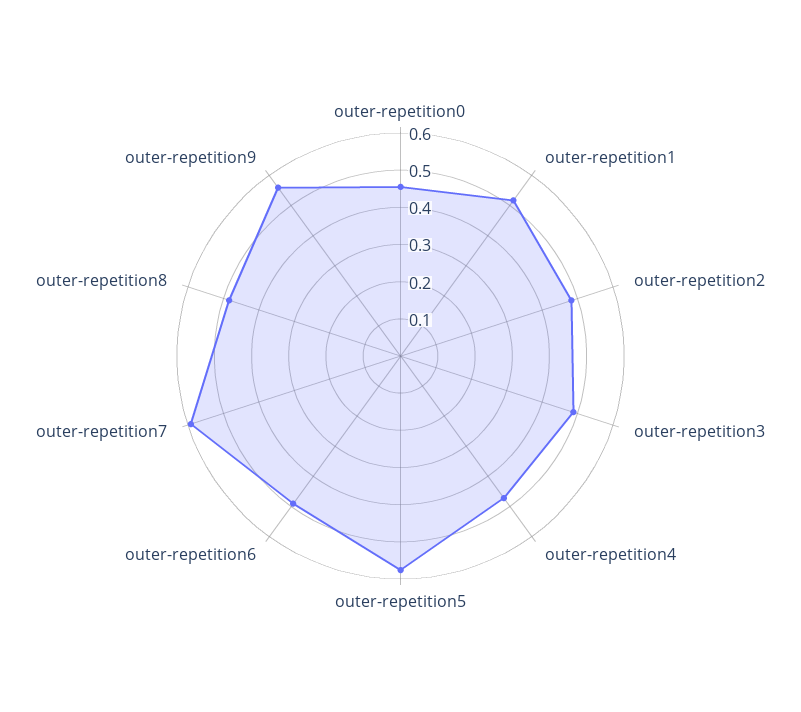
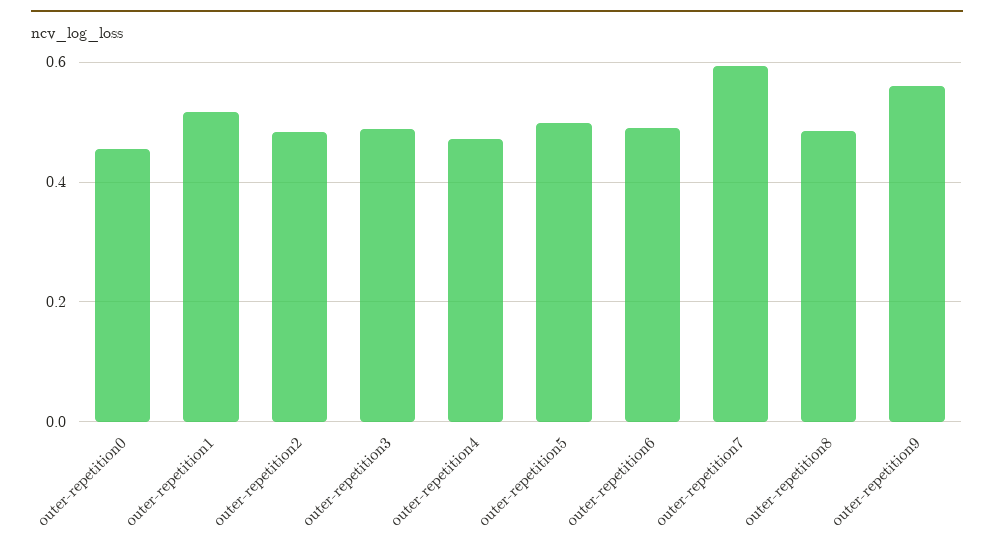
outer-repetition5: 0.575 -> 0.5

